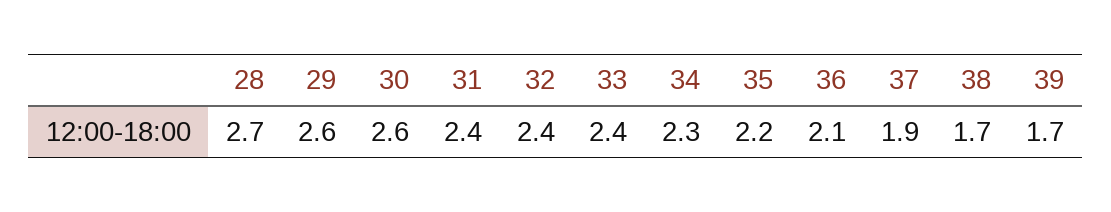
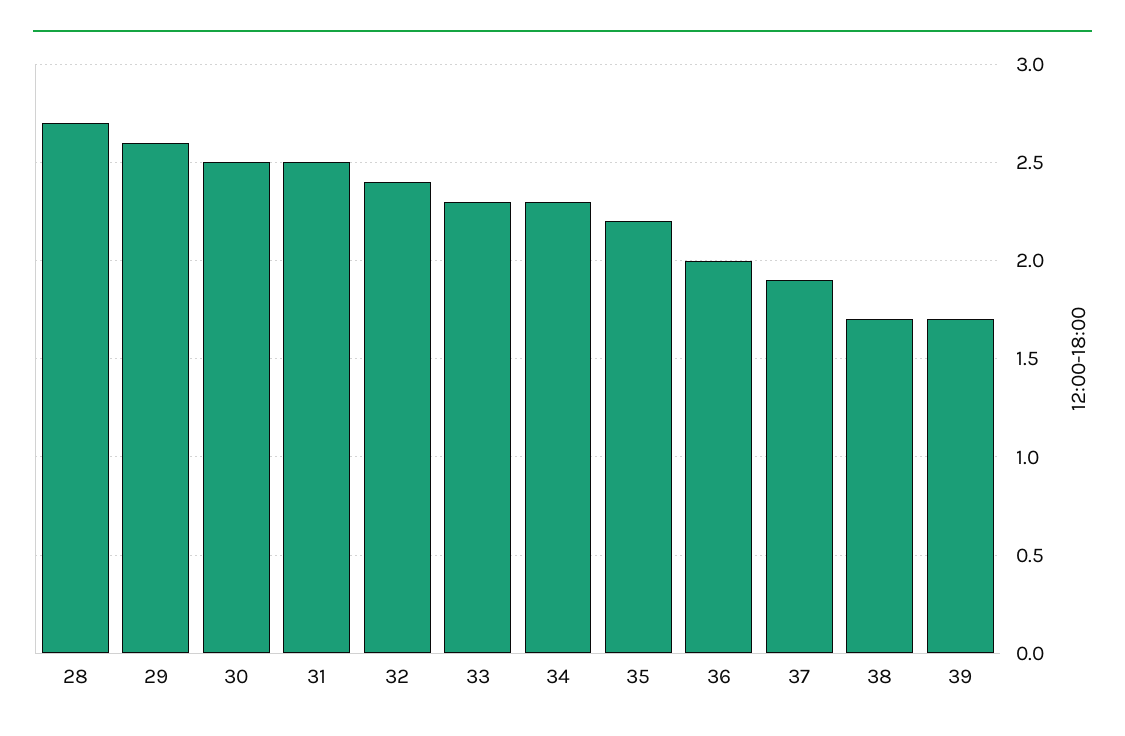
30: 2.6 -> 2.5
31: 2.4 -> 2.5
33: 2.4 -> 2.3
36: 2.1 -> 2

